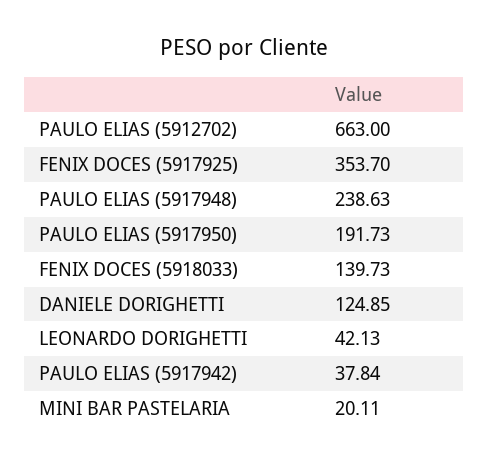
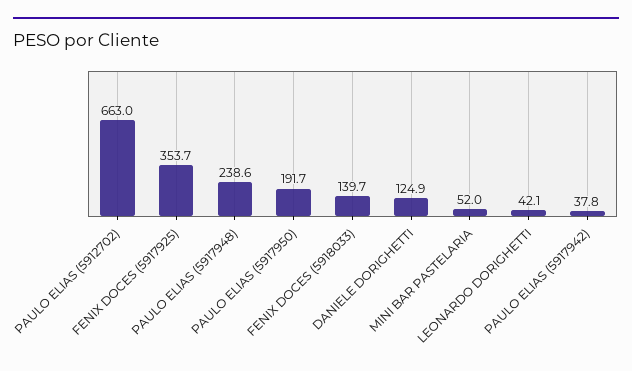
MINI BAR PASTELARIA: 20.11 -> 52

